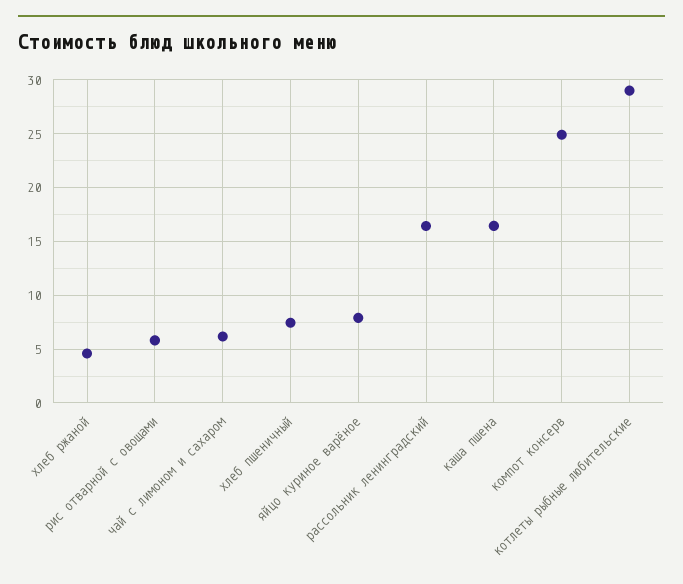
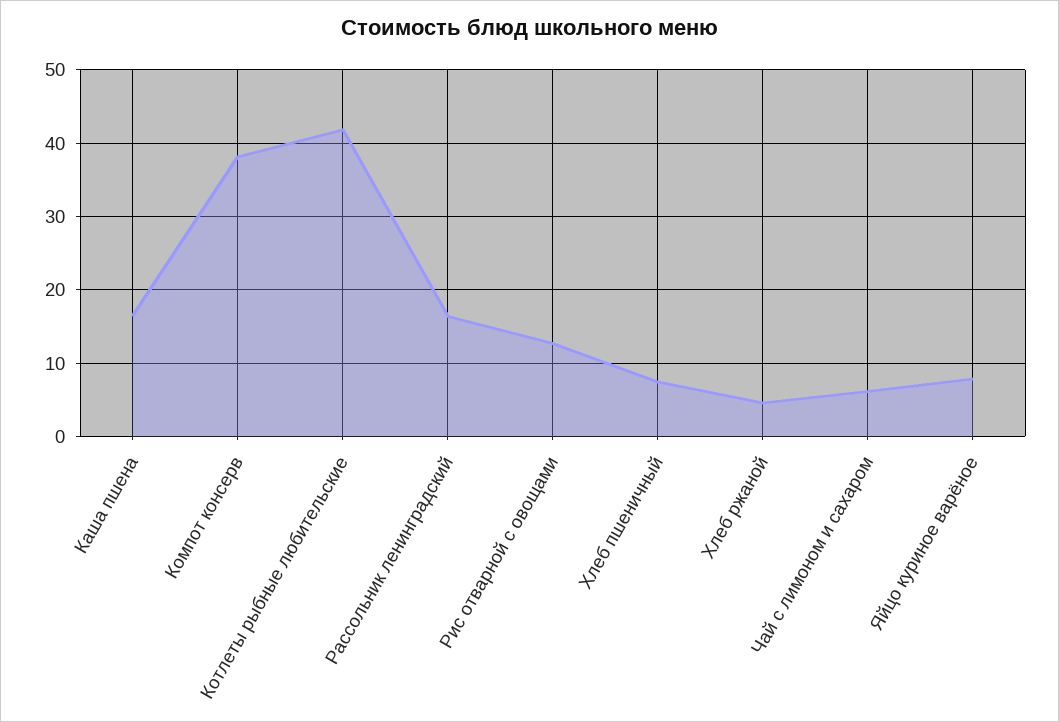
рис отварной с овощами: 6 -> 13
компот консерв: 25 -> 38
котлеты рыбные любительские: 29 -> 42

